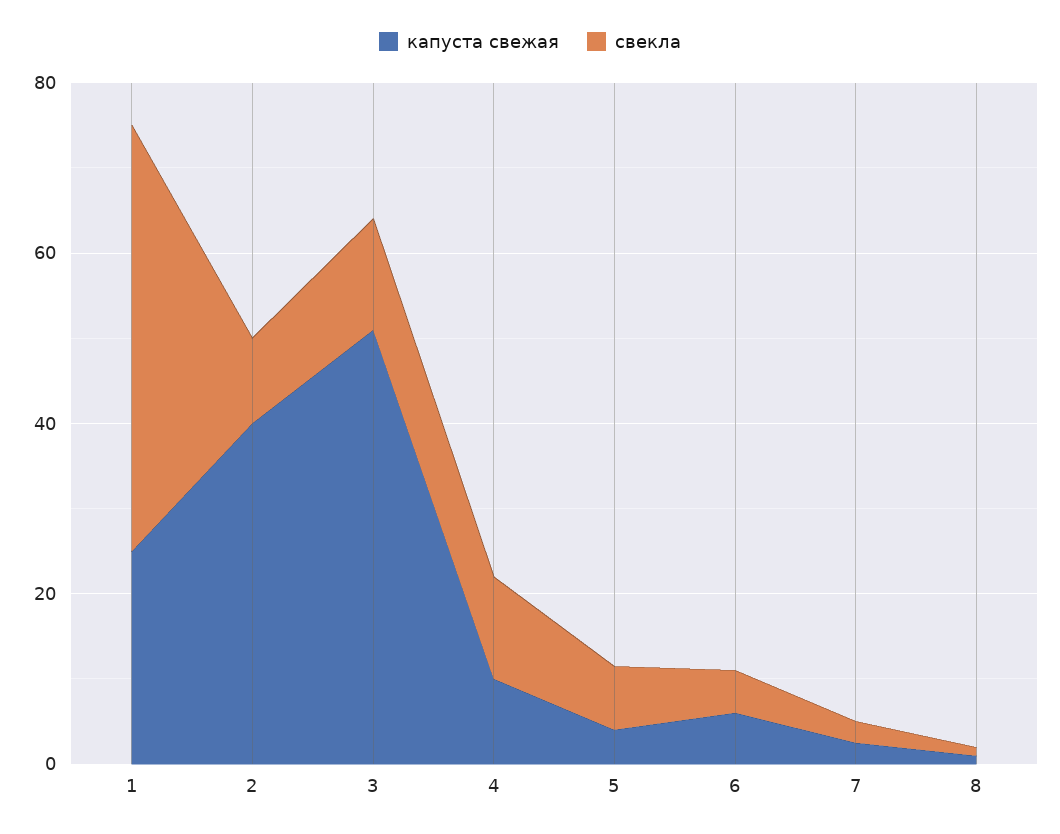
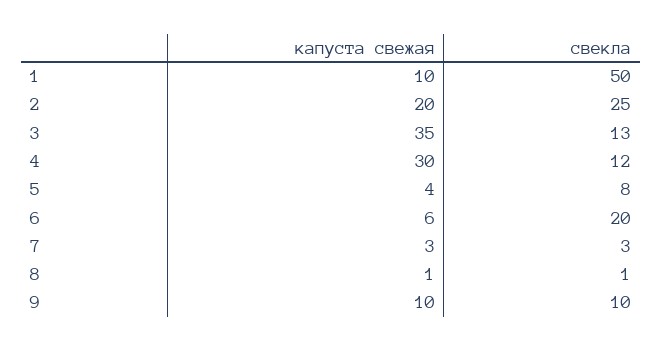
капуста свежая, 1: 25 -> 10
капуста свежая, 2: 40 -> 20
свекла, 2: 10 -> 25
капуста свежая, 3: 50 -> 35
капуста свежая, 4: 10 -> 30
свекла, 6: 5 -> 20
капуста свежая, 9: none -> 10
свекла, 9: none -> 10

